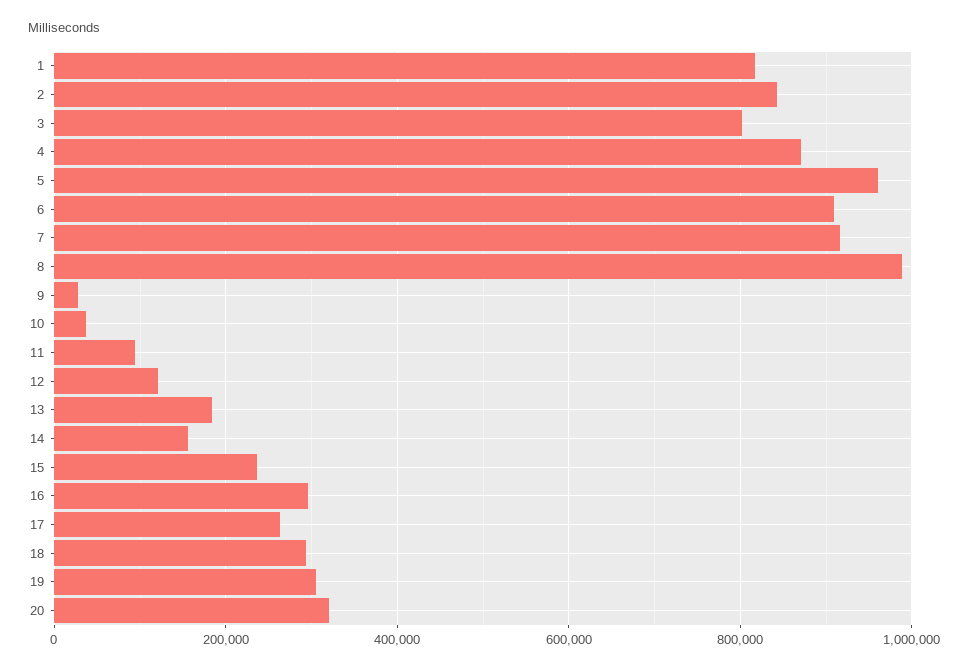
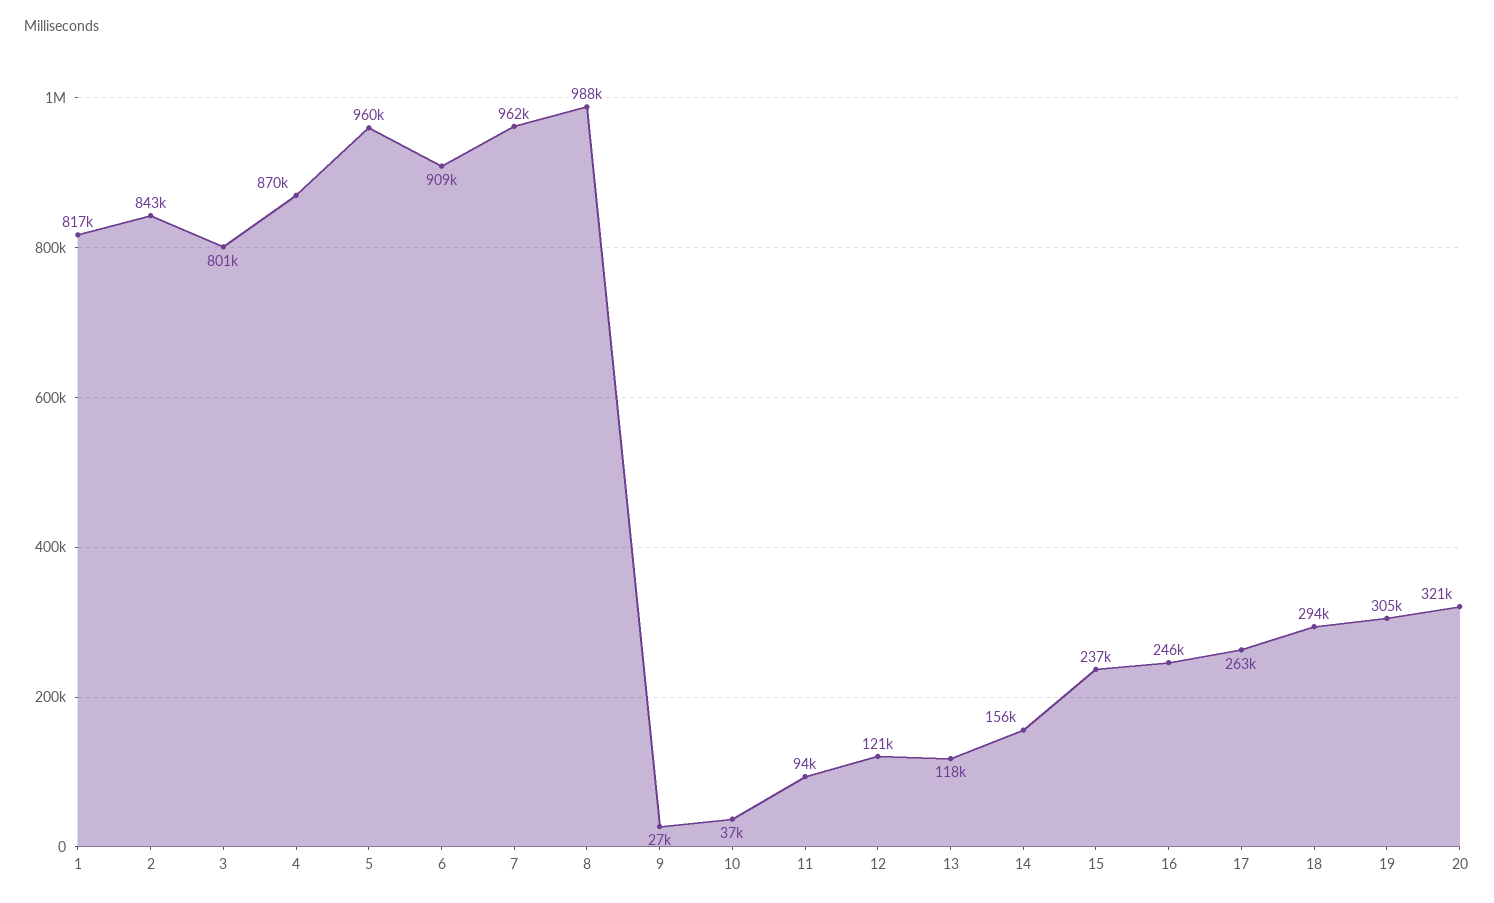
7: 920000 -> 962000
13: 180000 -> 118000
16: 300000 -> 246000

